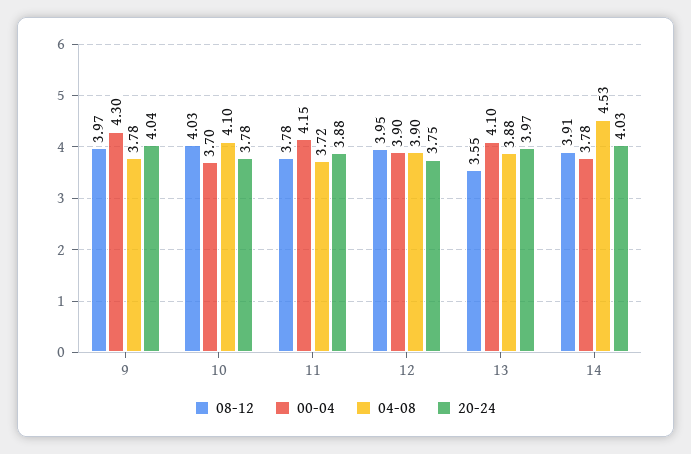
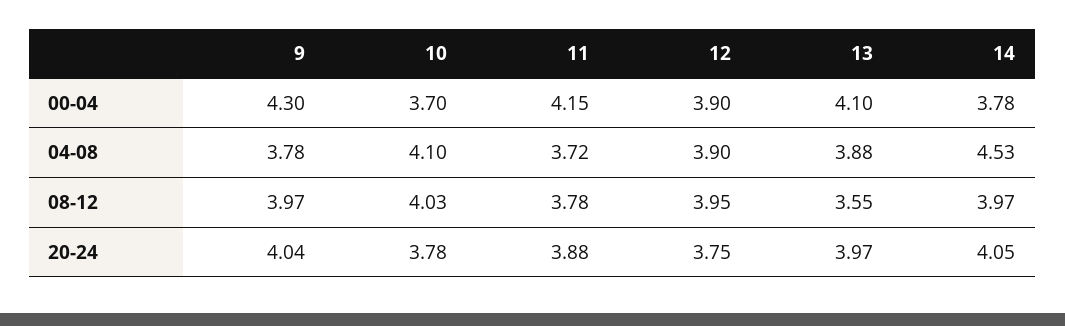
08-12, 14: 3.91 -> 3.97
20-24, 14: 4.03 -> 4.05

